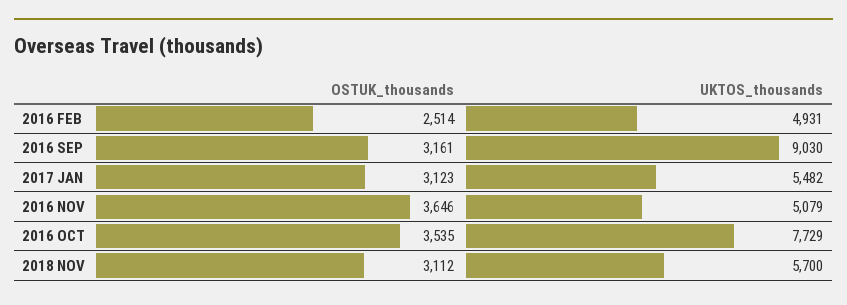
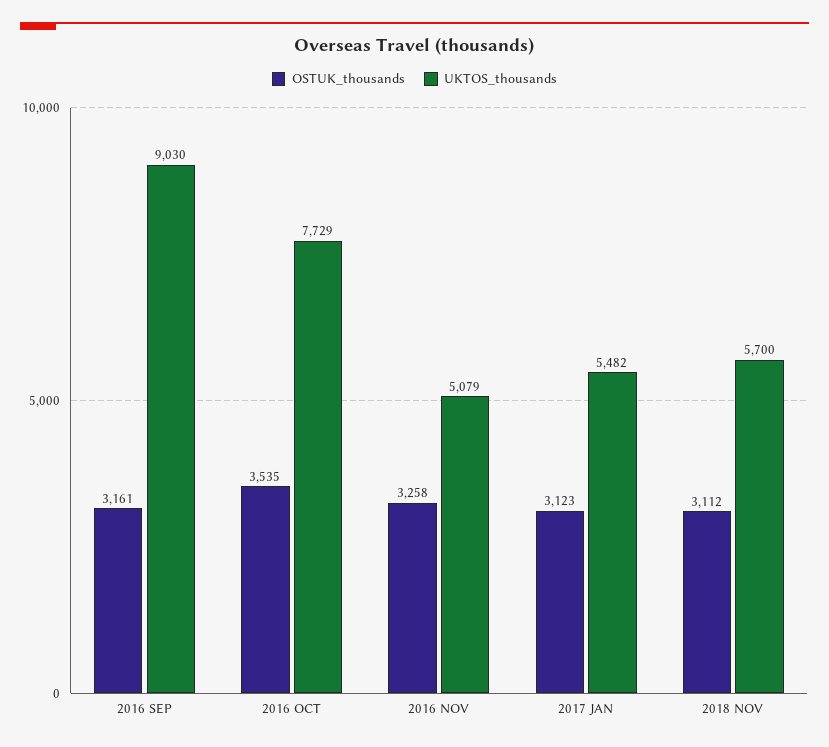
OSTUK_thousands, 2016 FEB: 2514 -> none
UKTOS_thousands, 2016 FEB: 4931 -> none
OSTUK_thousands, 2016 NOV: 3646 -> 3258

